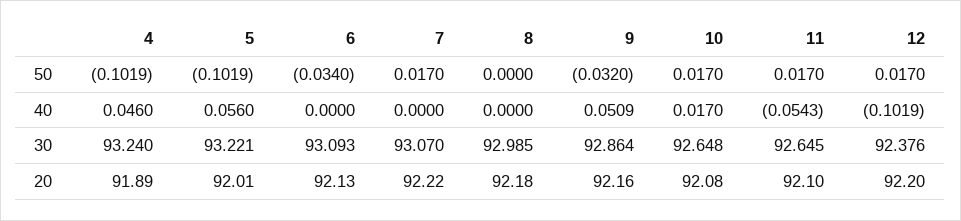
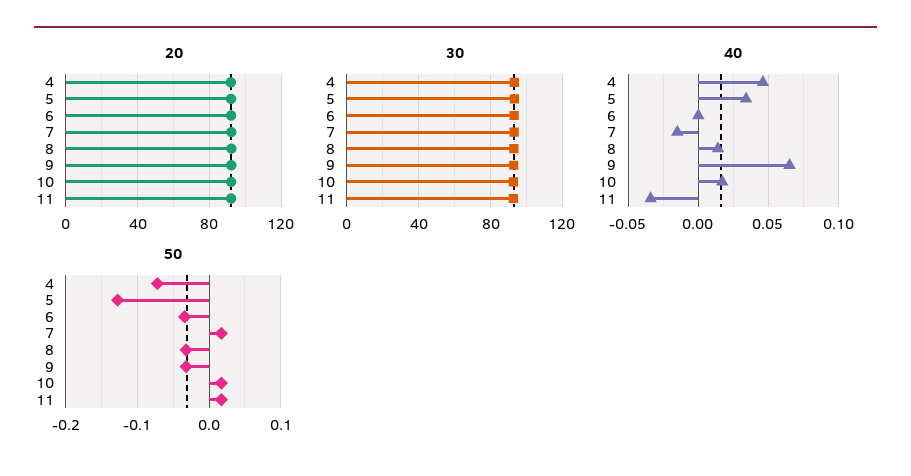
50, 4: -0.1019 -> -0.07
50, 5: -0.1019 -> -0.13
50, 8: 0 -> -0.03
50, 12: 0.017 -> none
40, 5: 0.056 -> 0.035
40, 7: 0 -> -0.015
40, 8: 0 -> 0.015
40, 9: 0.0509 -> 0.065
40, 11: -0.0543 -> -0.035
40, 12: -0.1019 -> none
30, 12: 92.376 -> none
20, 12: 92.2 -> none

